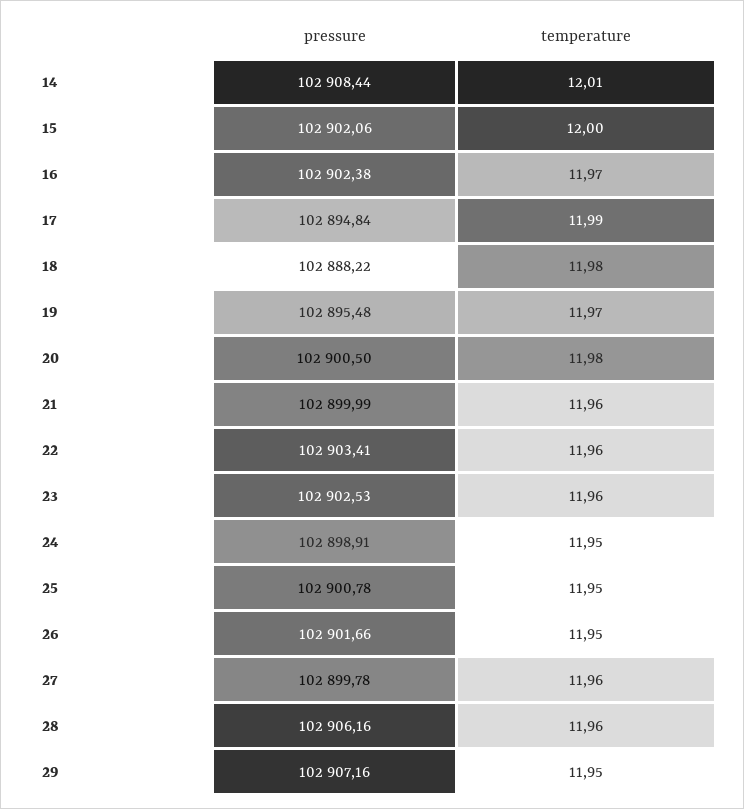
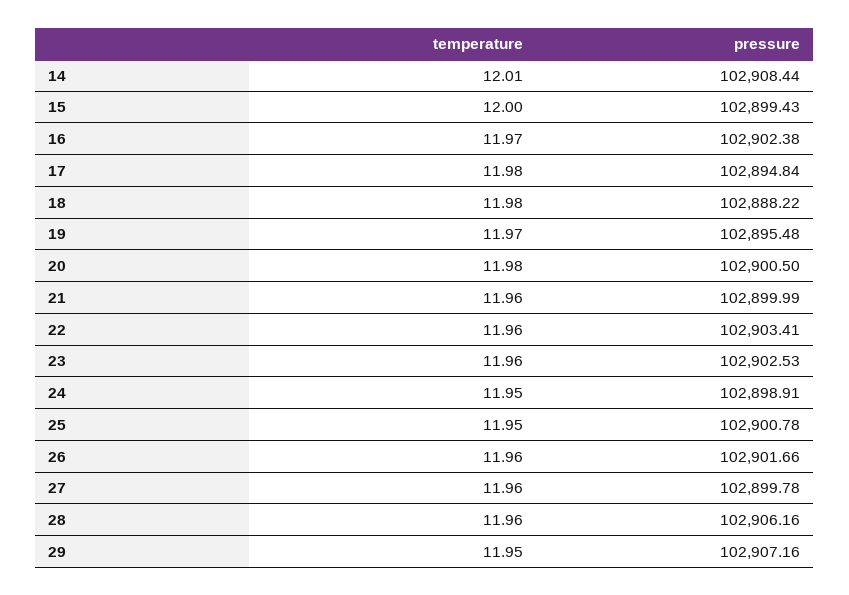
pressure, 15: 102902.06 -> 102899.43
temperature, 17: 11.99 -> 11.98
temperature, 26: 11.95 -> 11.96

